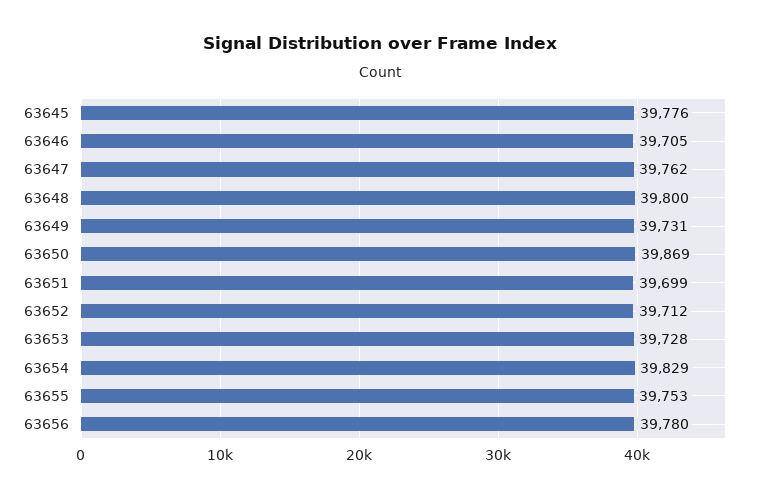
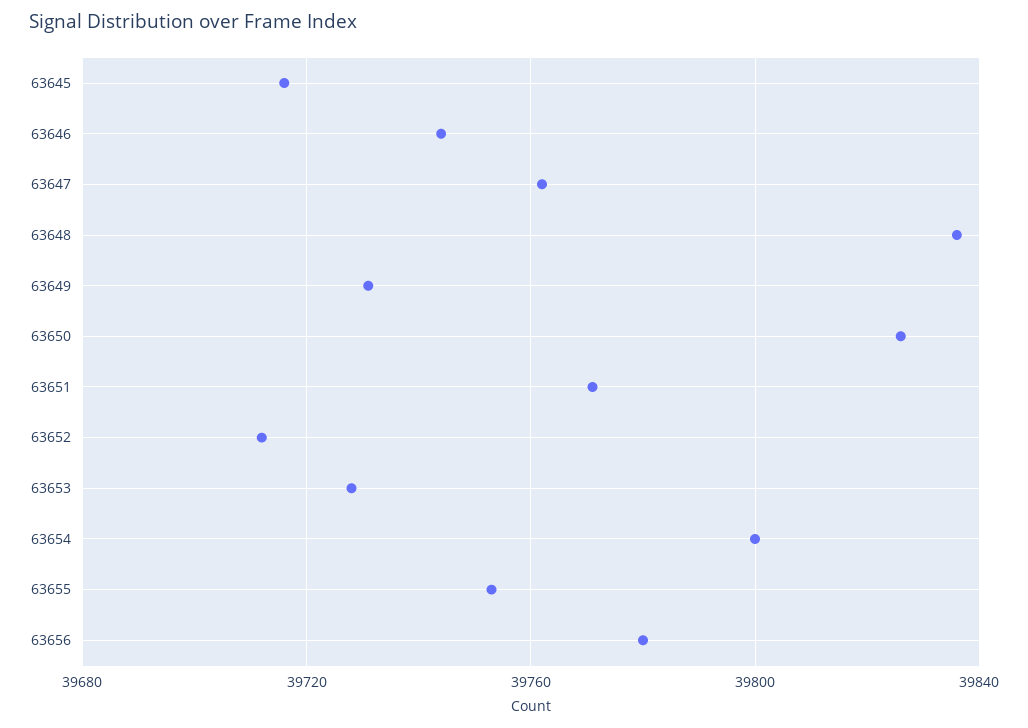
63645: 39776 -> 39715
63646: 39705 -> 39745
63648: 39800 -> 39835
63650: 39869 -> 39825
63651: 39699 -> 39770
63654: 39829 -> 39800

